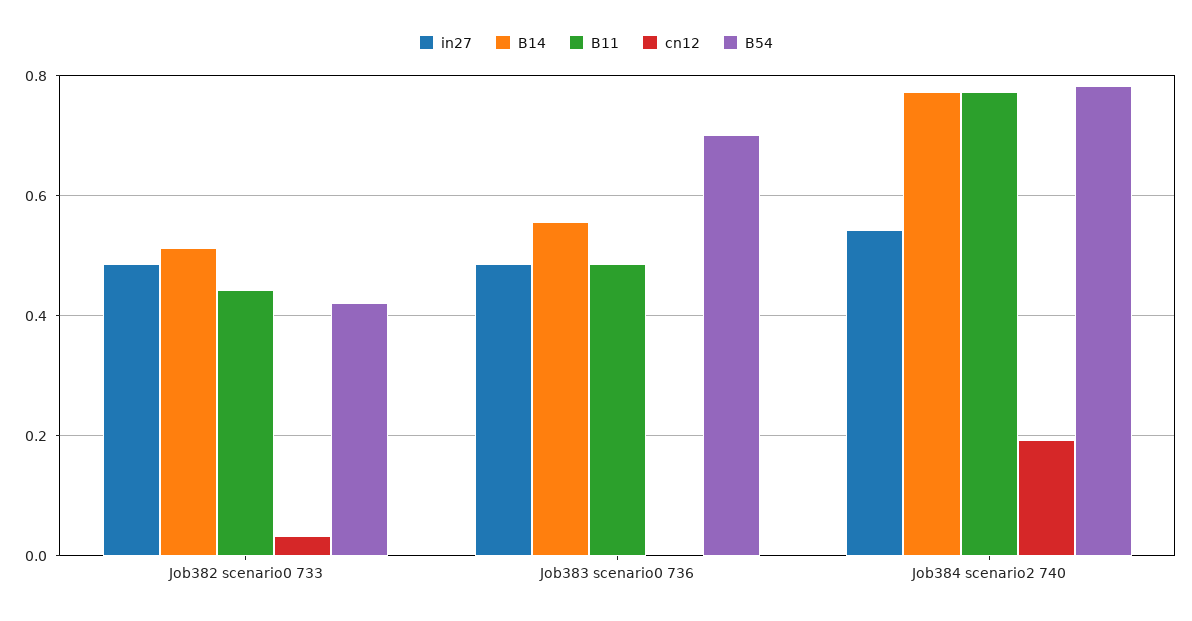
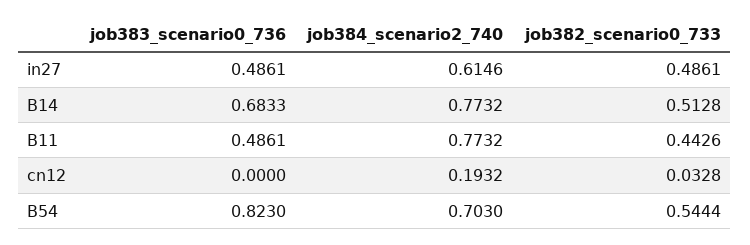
B54, Job382 scenario0 733: 0.42 -> 0.5444
B14, Job383 scenario0 736: 0.56 -> 0.6833
B54, Job383 scenario0 736: 0.7 -> 0.823
in27, Job384 scenario2 740: 0.54 -> 0.6146
B54, Job384 scenario2 740: 0.78 -> 0.703

